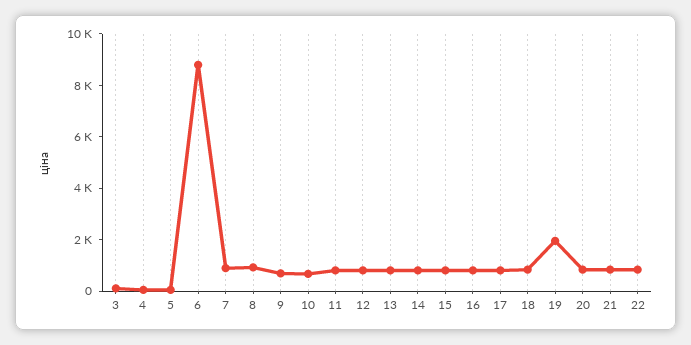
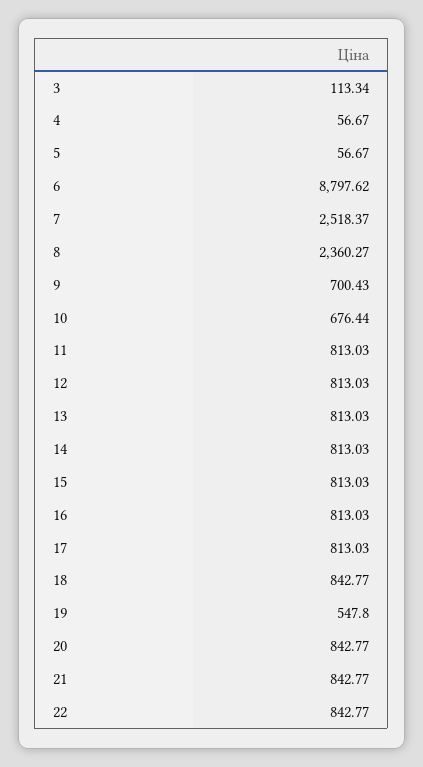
7: 1000 -> 2518.37
8: 1000 -> 2360.27
19: 2000 -> 547.8

